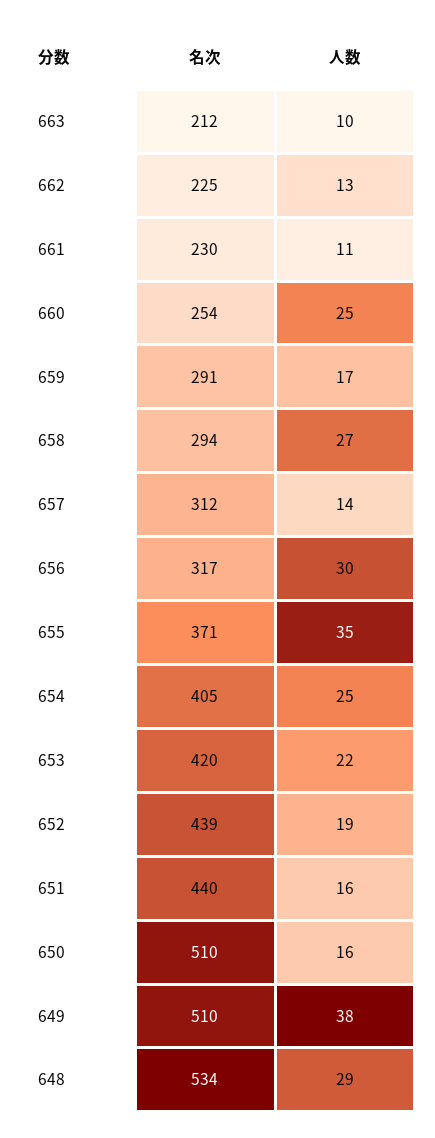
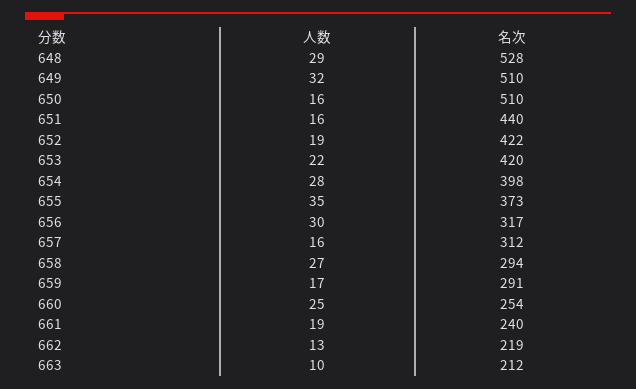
名次, 662: 225 -> 219
名次, 661: 230 -> 240
人数, 661: 11 -> 19
人数, 657: 14 -> 16
名次, 655: 371 -> 373
名次, 654: 405 -> 398
人数, 654: 25 -> 28
名次, 652: 439 -> 422
人数, 649: 38 -> 32
名次, 648: 534 -> 528

